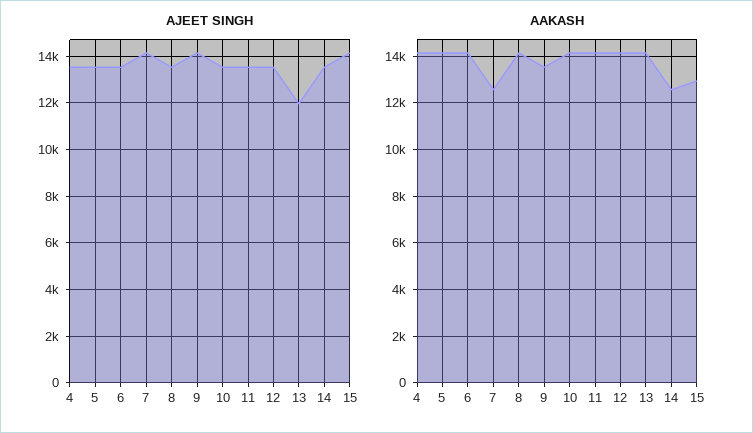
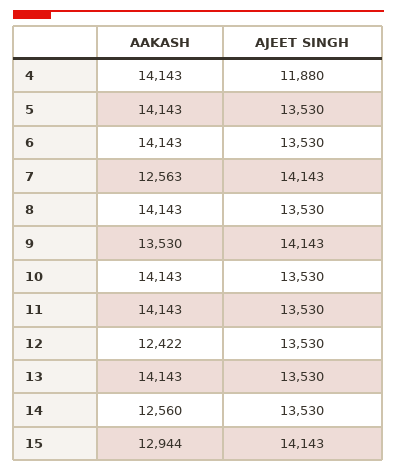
AJEET SINGH, 4: 13500 -> 11880
AJEET SINGH, 13: 12000 -> 13530
AAKASH, 12: 14000 -> 12422

